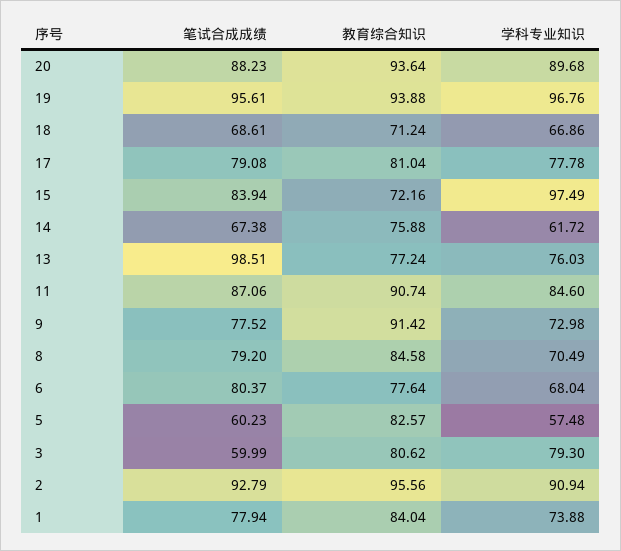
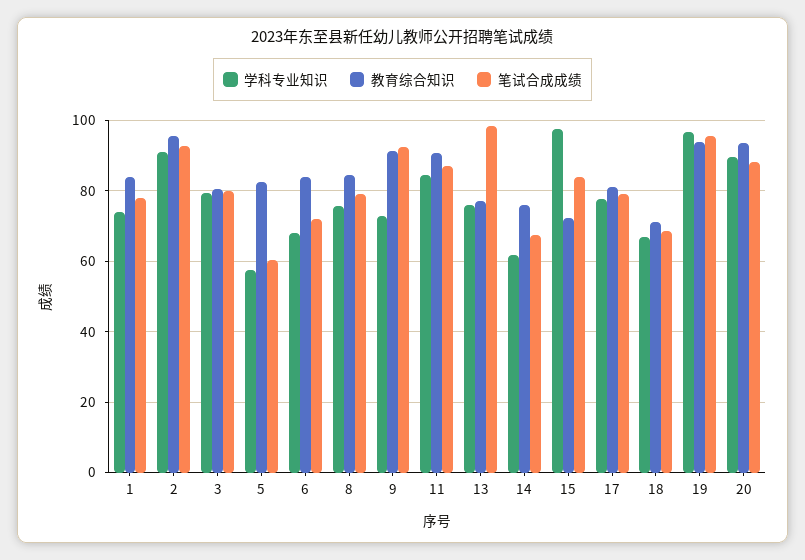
笔试合成成绩, 9: 77.52 -> 92
学科专业知识, 8: 70.49 -> 76
笔试合成成绩, 6: 80.37 -> 72
教育综合知识, 6: 77.64 -> 84
笔试合成成绩, 3: 59.99 -> 80

